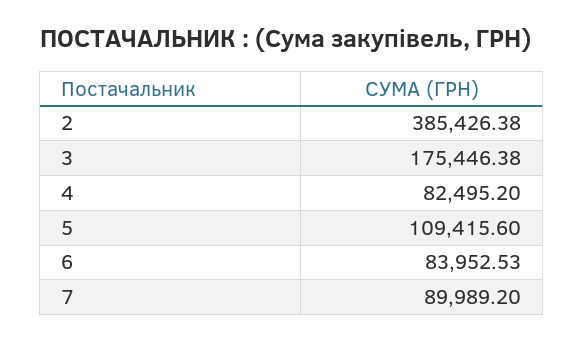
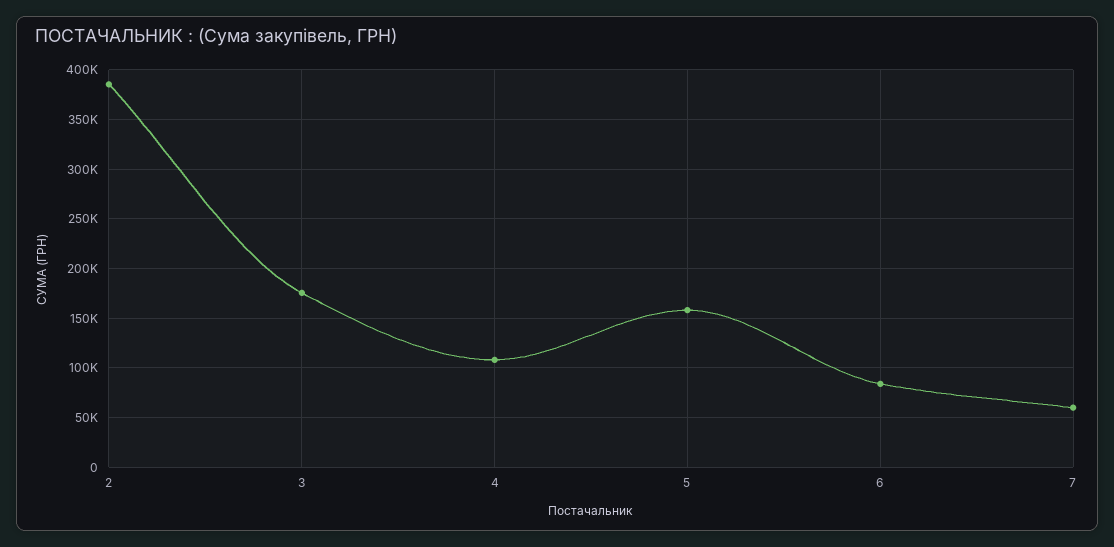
4: 82495.2 -> 110000
5: 109415.6 -> 160000
7: 89989.2 -> 60000

